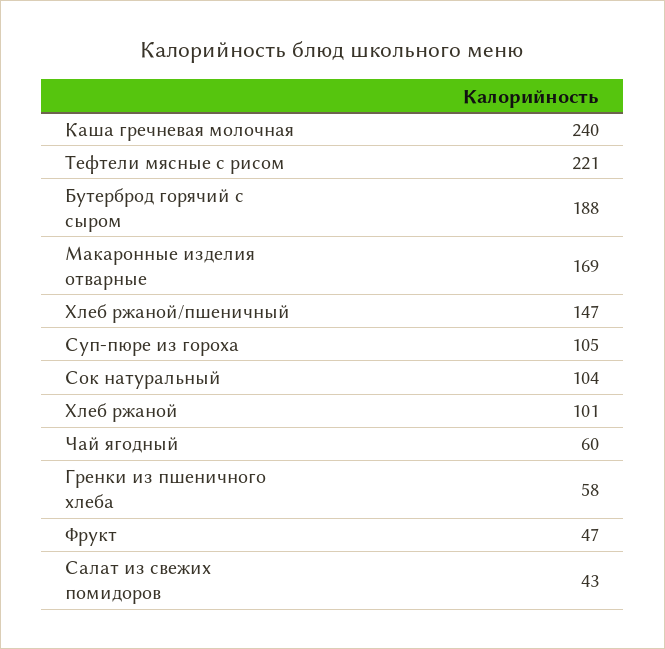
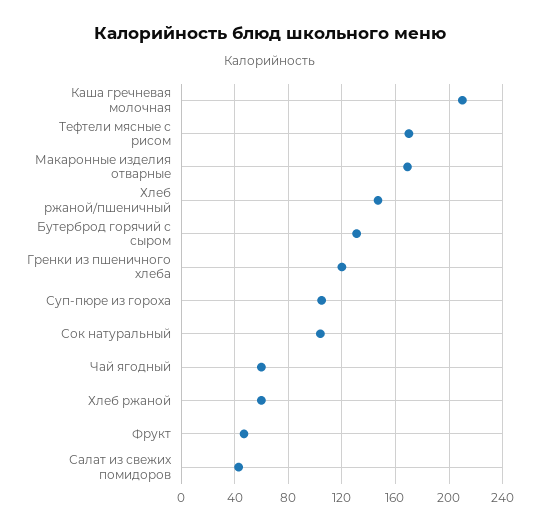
Каша гречневая молочная: 240 -> 210
Тефтели мясные с рисом: 221 -> 170
Бутерброд горячий с сыром: 188 -> 130
Хлеб ржаной: 101 -> 60
Гренки из пшеничного хлеба: 58 -> 120

